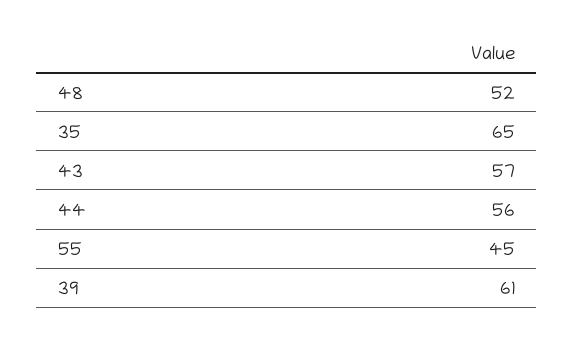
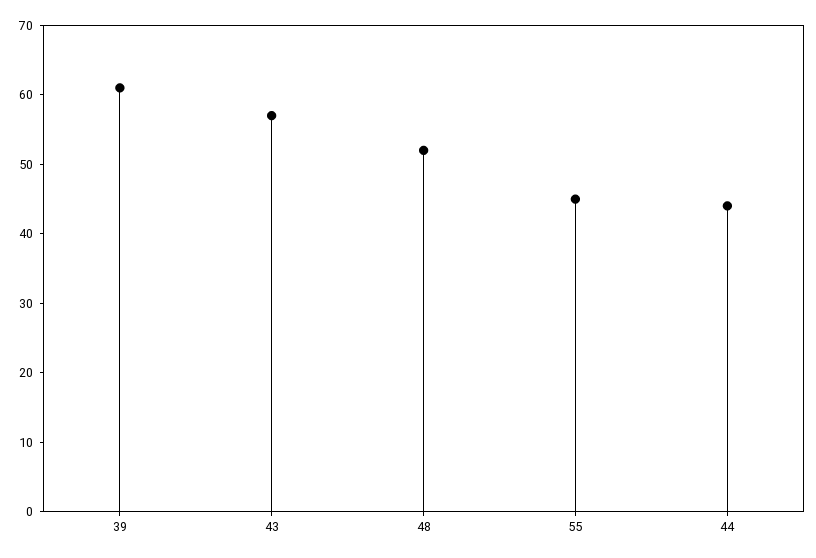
35: 65 -> none
44: 56 -> 45

